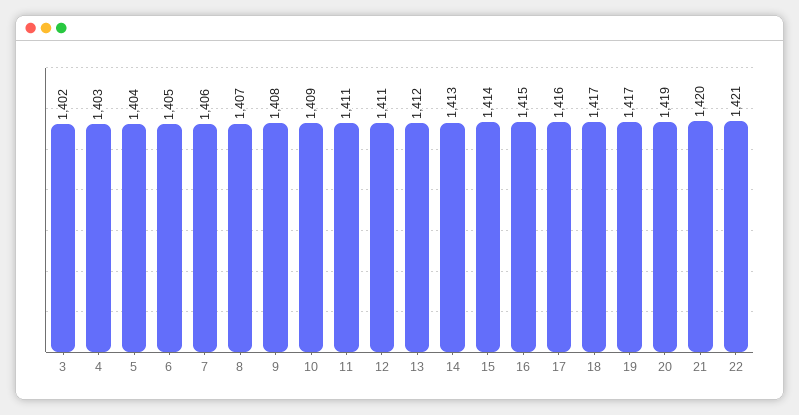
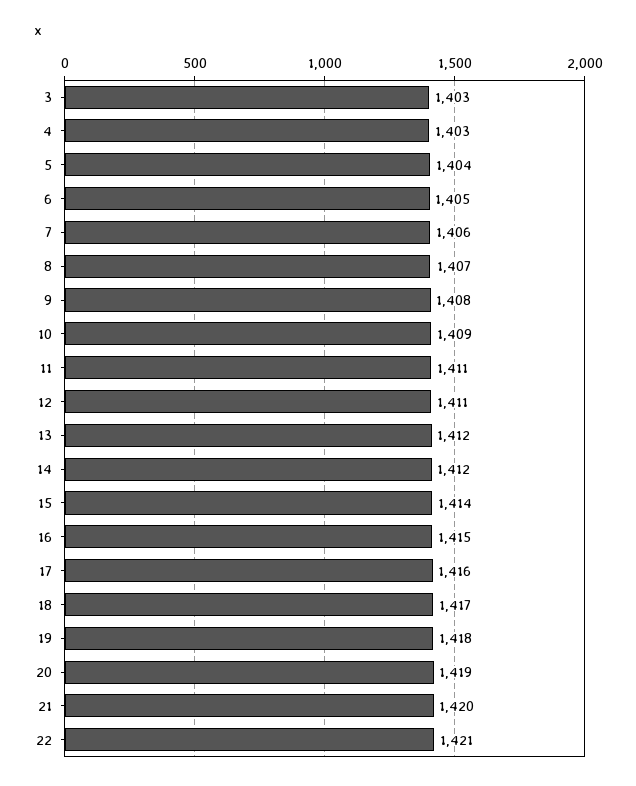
3: 1402 -> 1403
14: 1413 -> 1412
19: 1417 -> 1418

